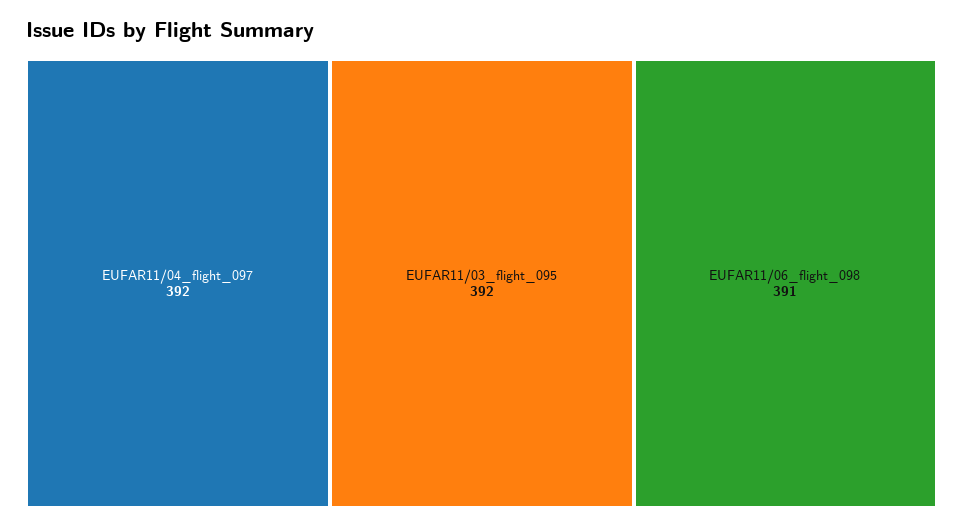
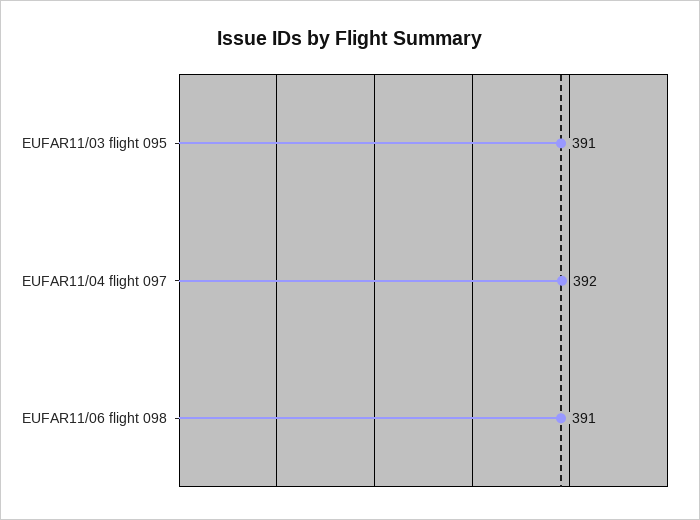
EUFAR11/03_flight_095: 392 -> 391

